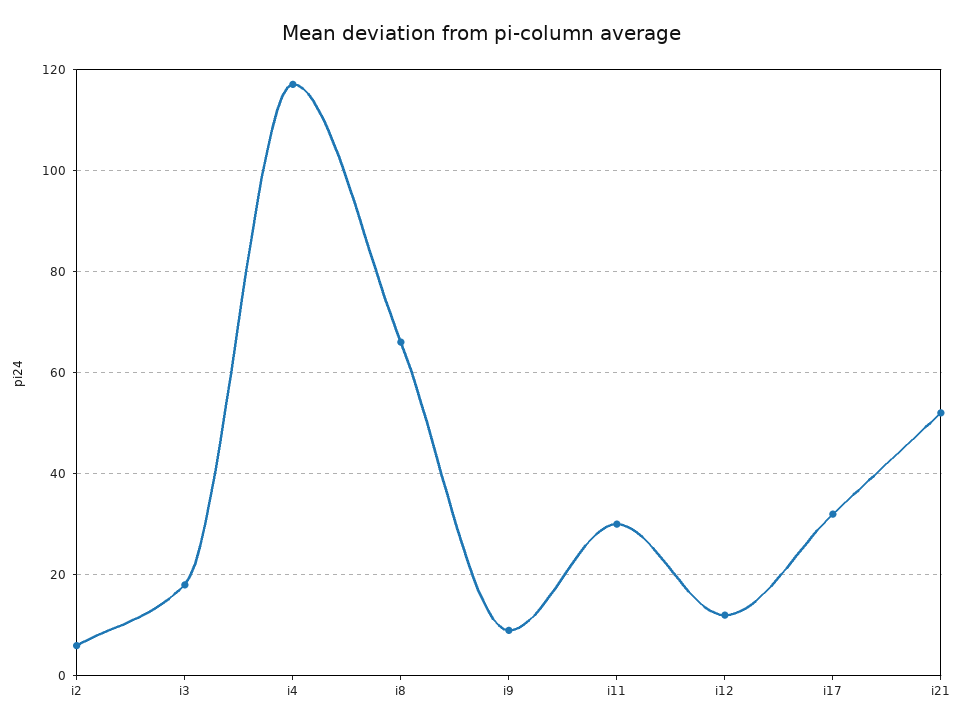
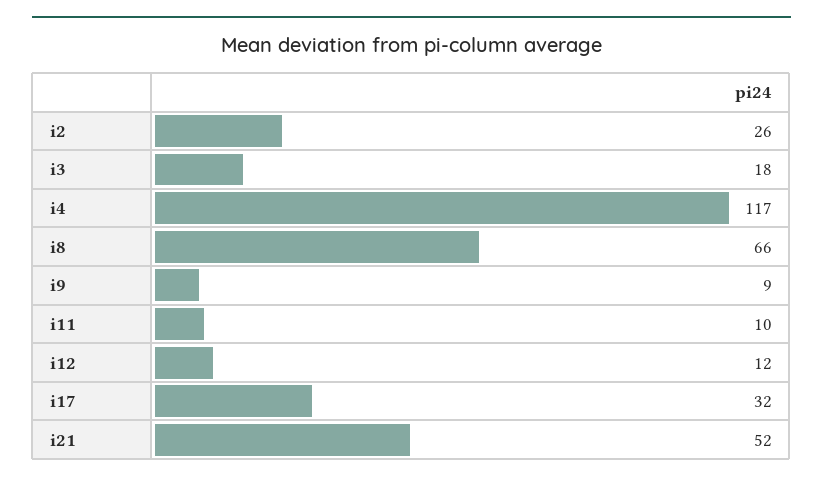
i2: 5 -> 26
i11: 30 -> 10

